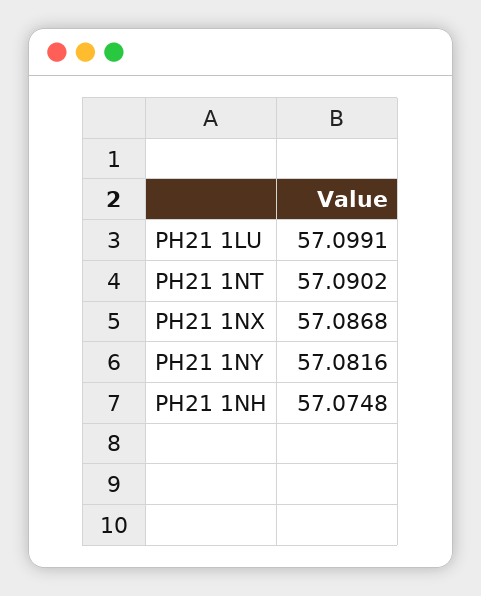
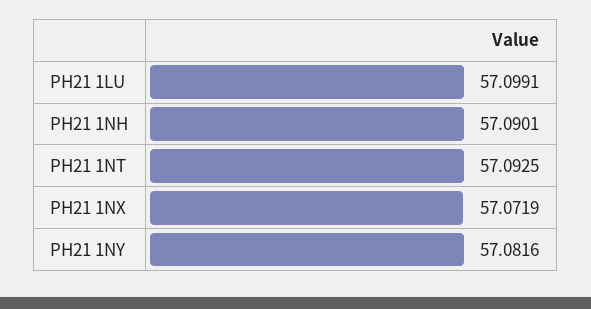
PH21 1NT: 57.0902 -> 57.0925
PH21 1NX: 57.0868 -> 57.0719
PH21 1NH: 57.0748 -> 57.0901

